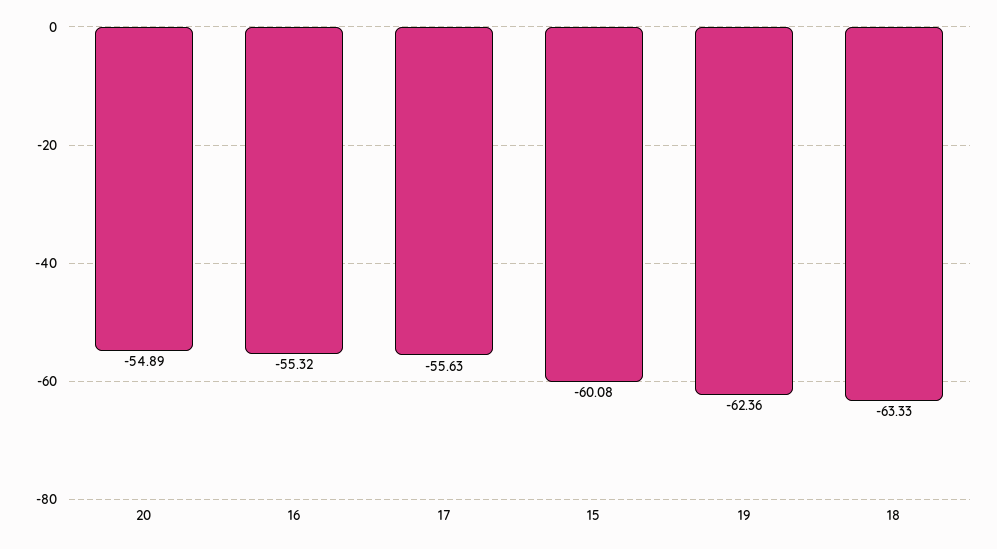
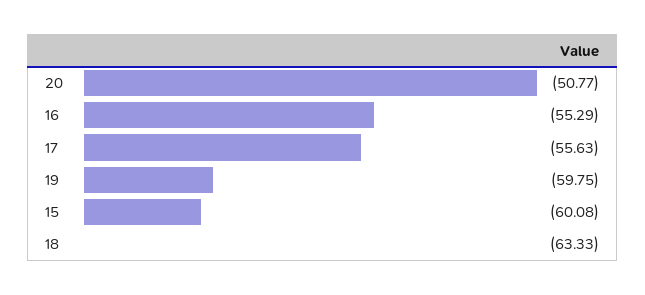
20: -54.89 -> -50.77
16: -55.32 -> -55.29
19: -62.36 -> -59.75

